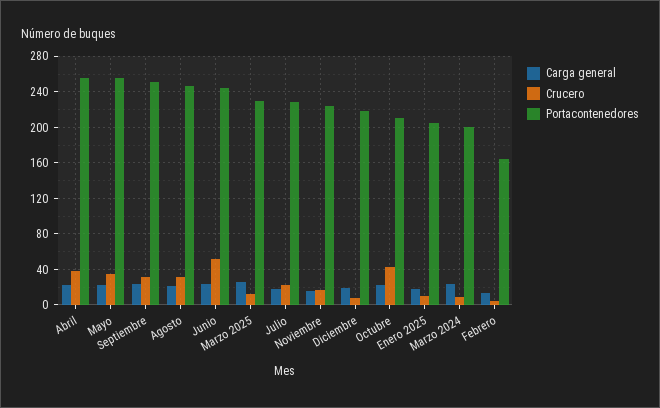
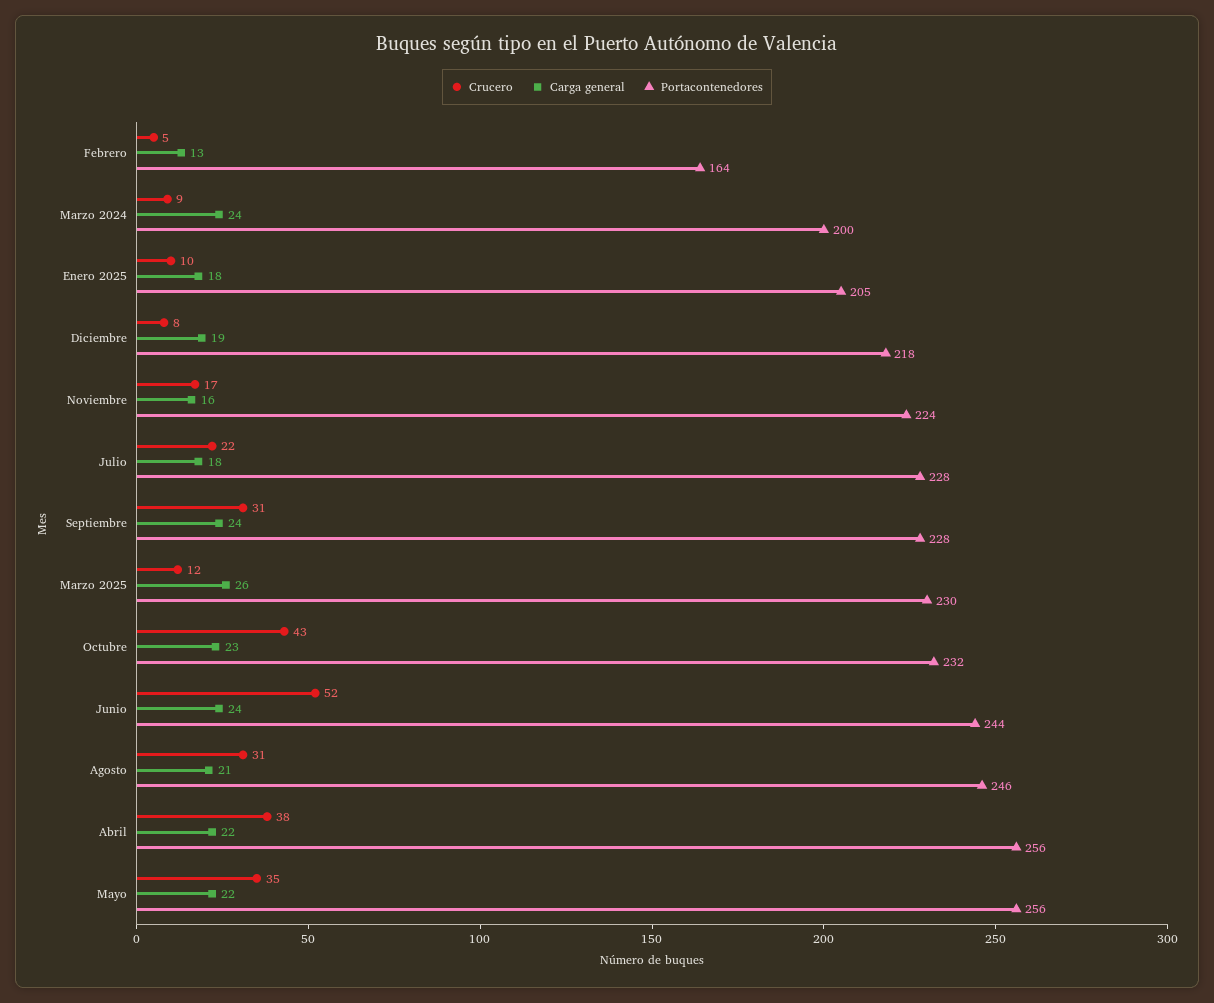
Portacontenedores, Septiembre: 250 -> 228
Portacontenedores, Octubre: 210 -> 232

